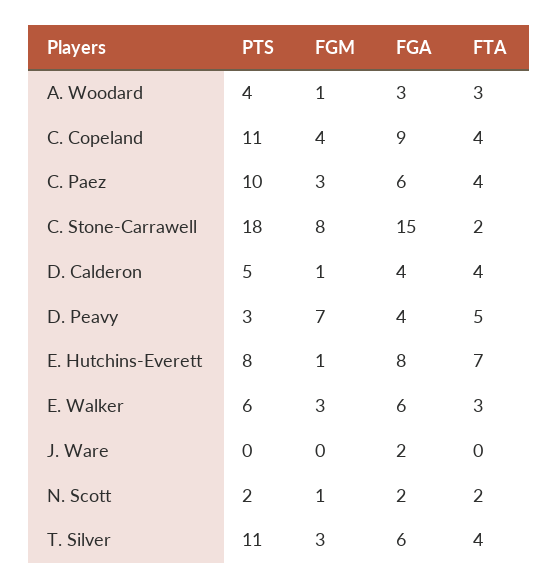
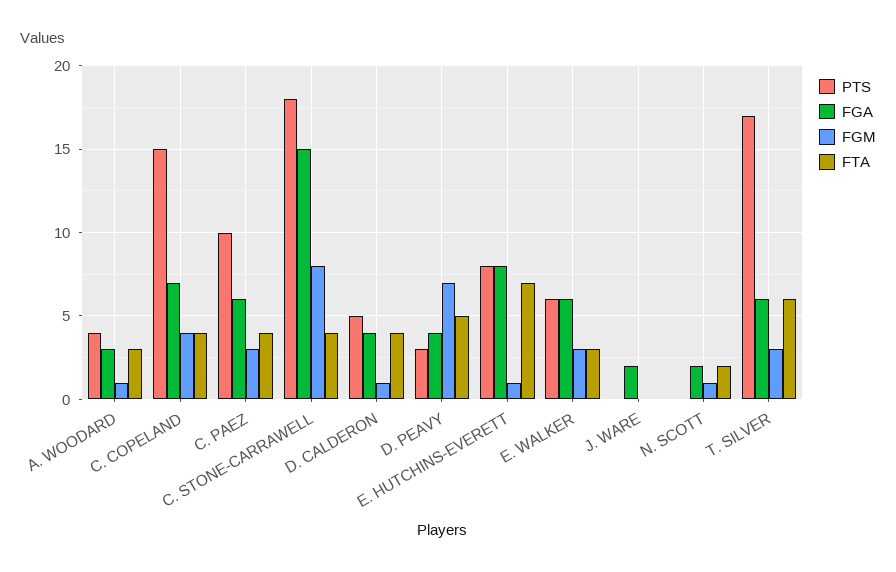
PTS, C. Copeland: 11 -> 15
FGA, C. Copeland: 9 -> 7
FTA, C. Stone-Carrawell: 2 -> 4
PTS, N. Scott: 2 -> 0
PTS, T. Silver: 11 -> 17
FTA, T. Silver: 4 -> 6

